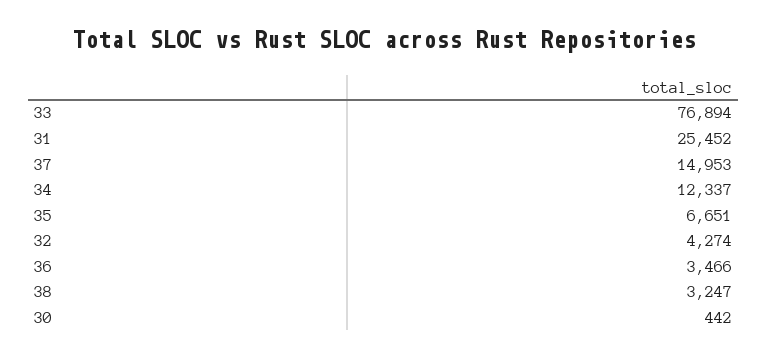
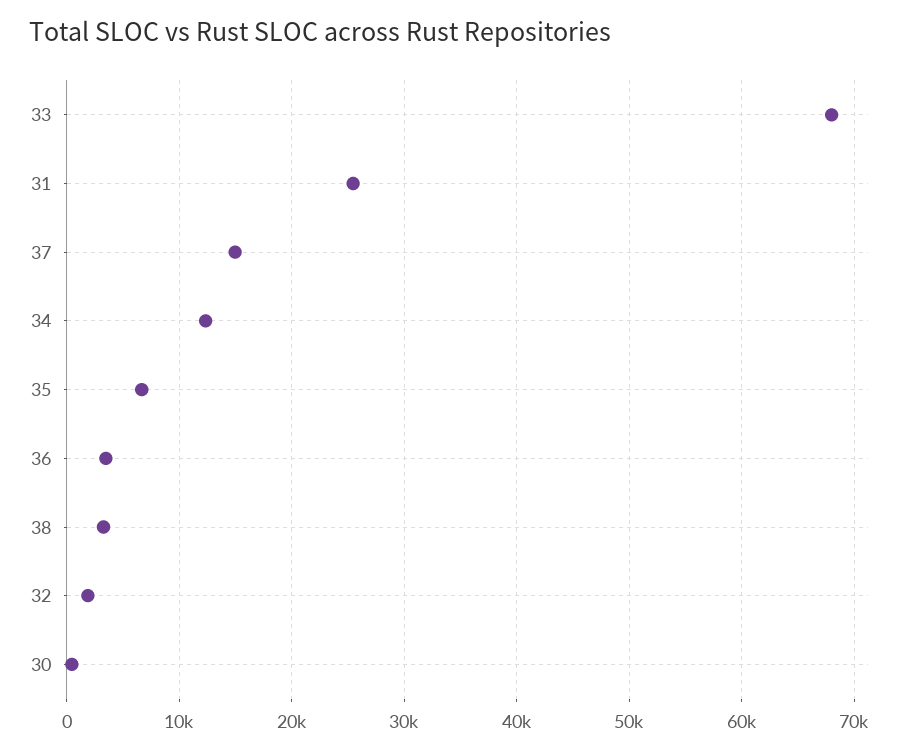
33: 76894 -> 68000
32: 4274 -> 2000

